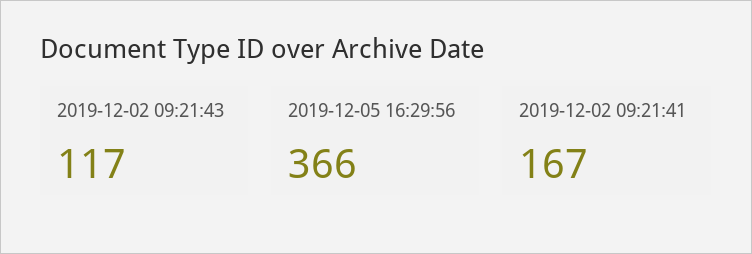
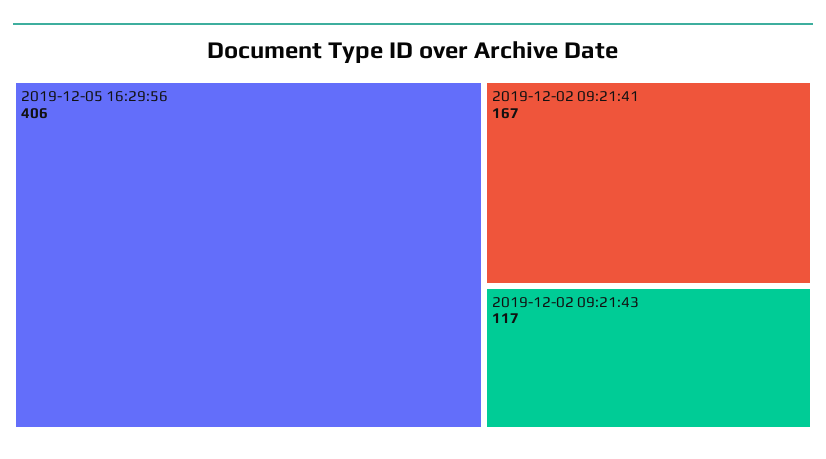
2019-12-05 16:29:56: 366 -> 406

